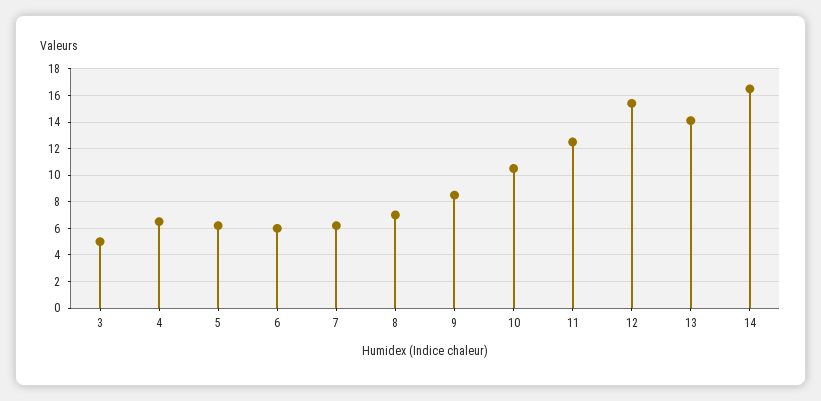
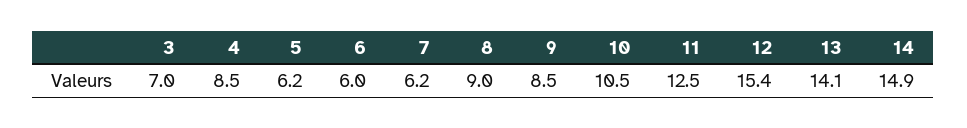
3: 5 -> 7
4: 6.5 -> 8.5
8: 7 -> 9
14: 16.5 -> 14.9

